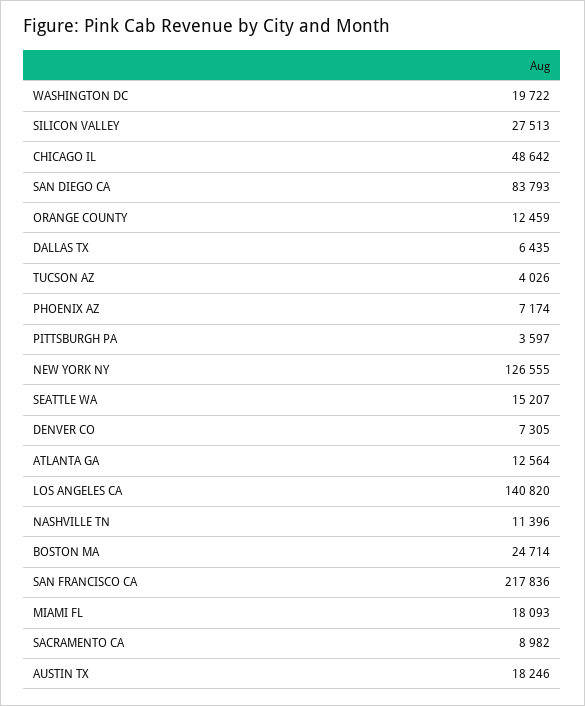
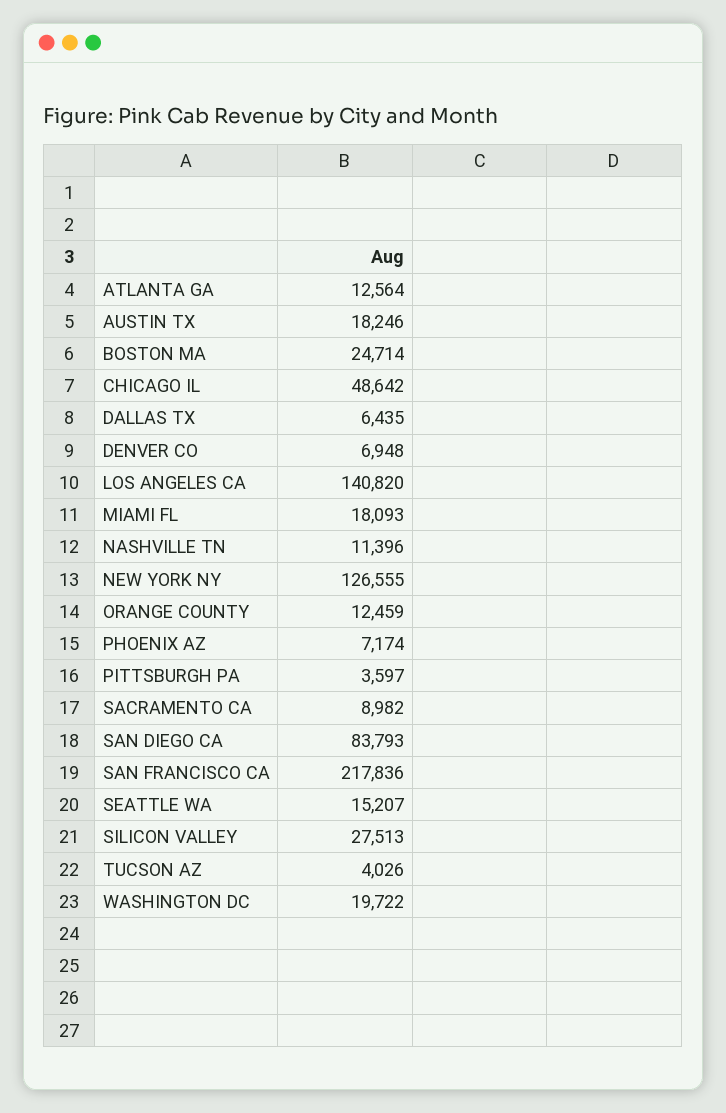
DENVER CO: 7305 -> 6948

